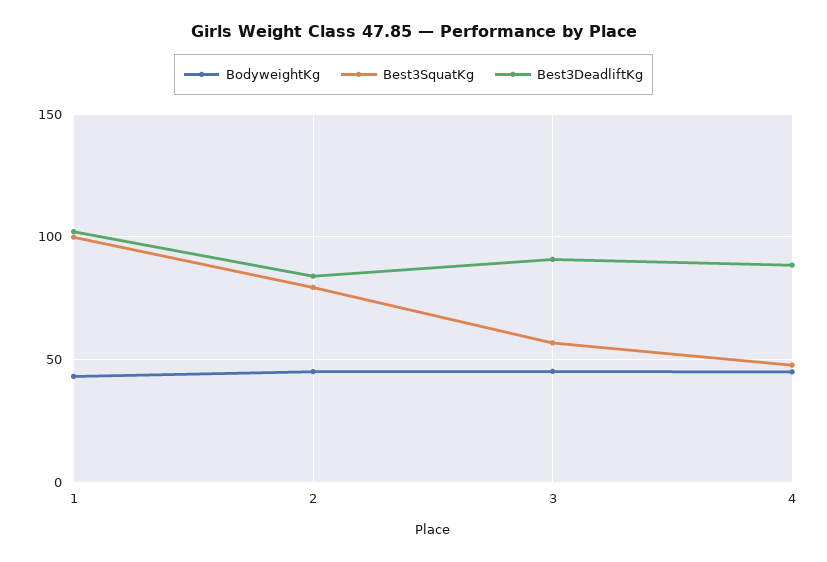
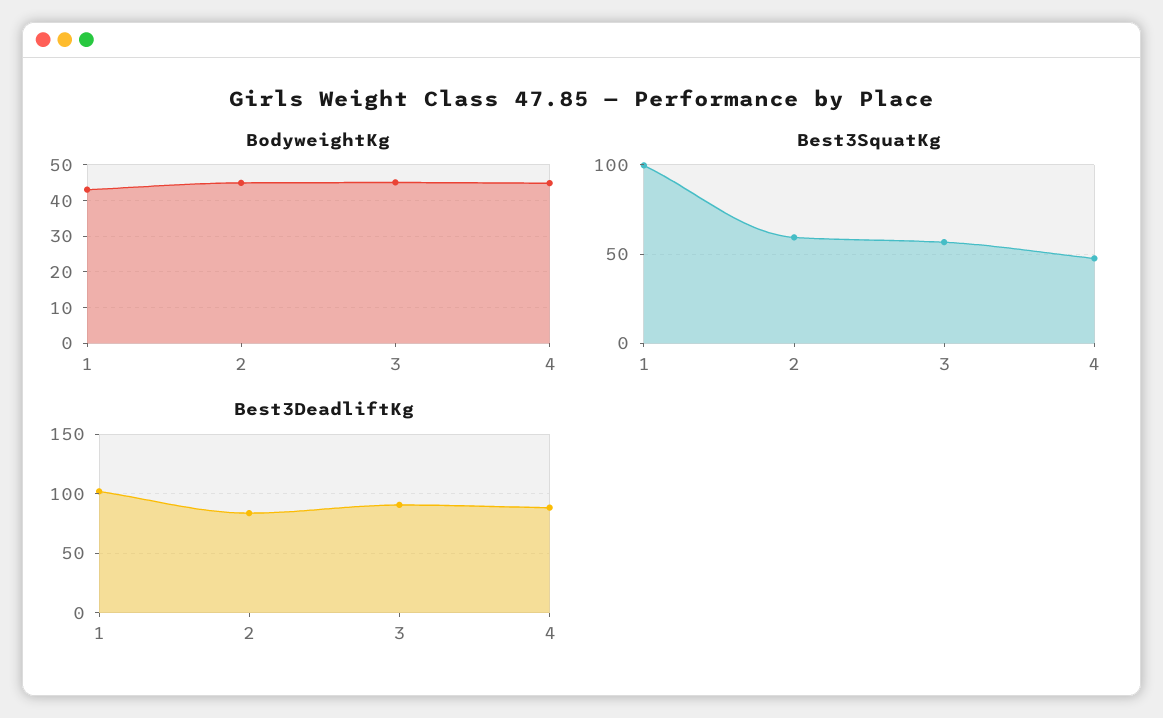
Best3SquatKg, 2: 80 -> 60

